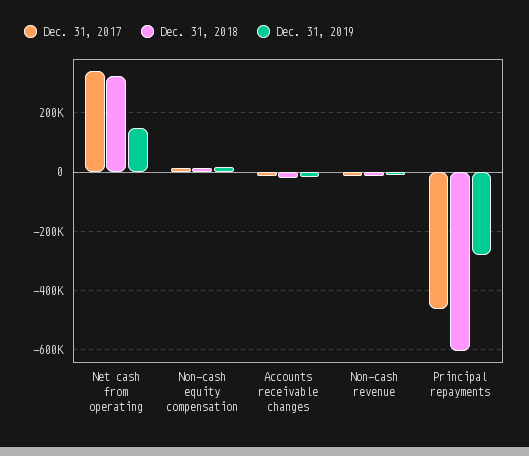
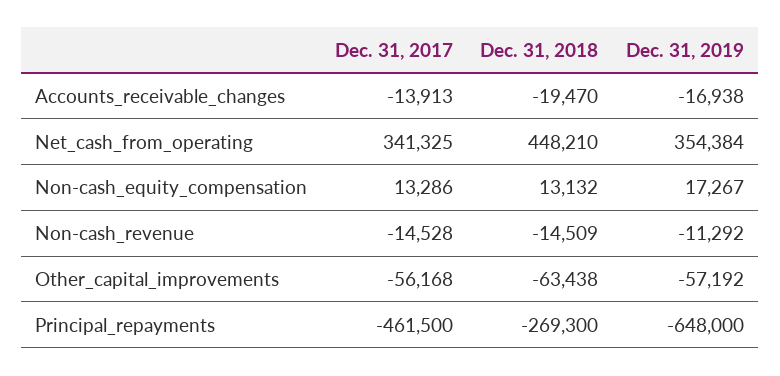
Dec. 31, 2018, Net cash from operating: 325000 -> 448210
Dec. 31, 2019, Net cash from operating: 150000 -> 354384
Dec. 31, 2018, Principal repayments: -600000 -> -269300
Dec. 31, 2019, Principal repayments: -275000 -> -648000
Dec. 31, 2017, Other_capital_improvements: none -> -56168
Dec. 31, 2018, Other_capital_improvements: none -> -63438
Dec. 31, 2019, Other_capital_improvements: none -> -57192

